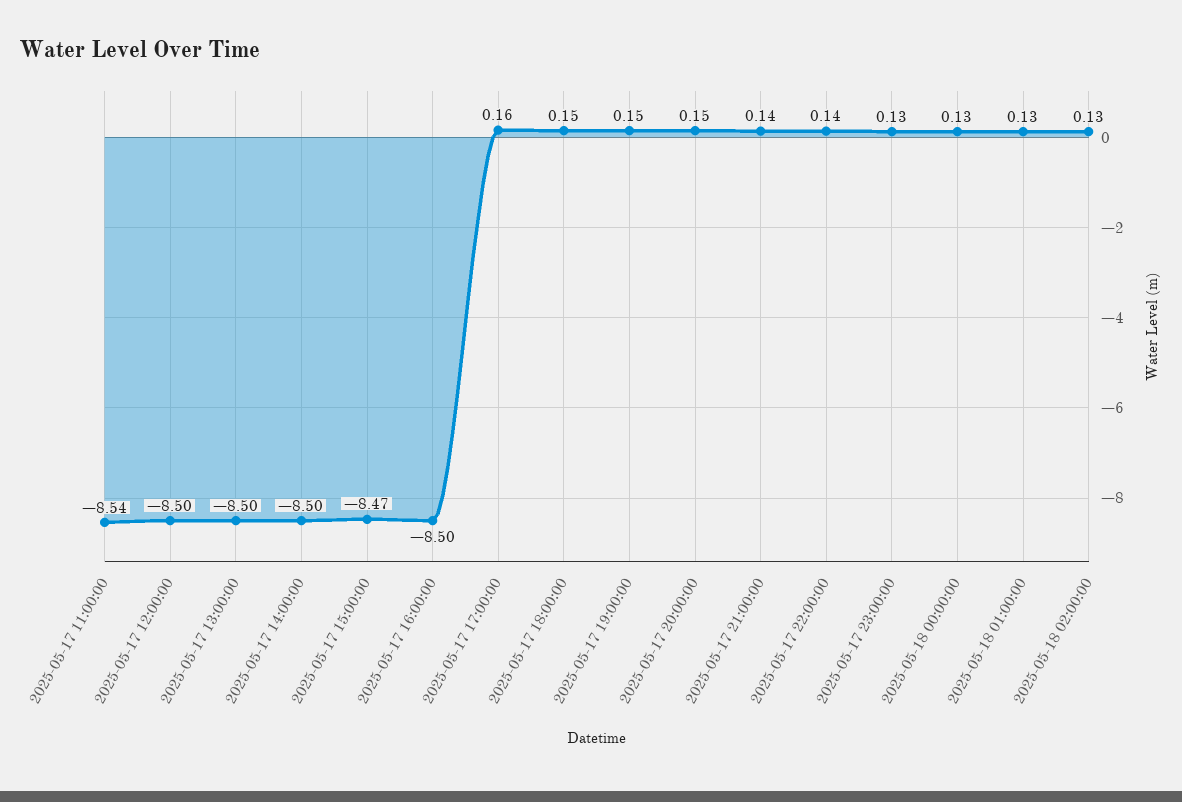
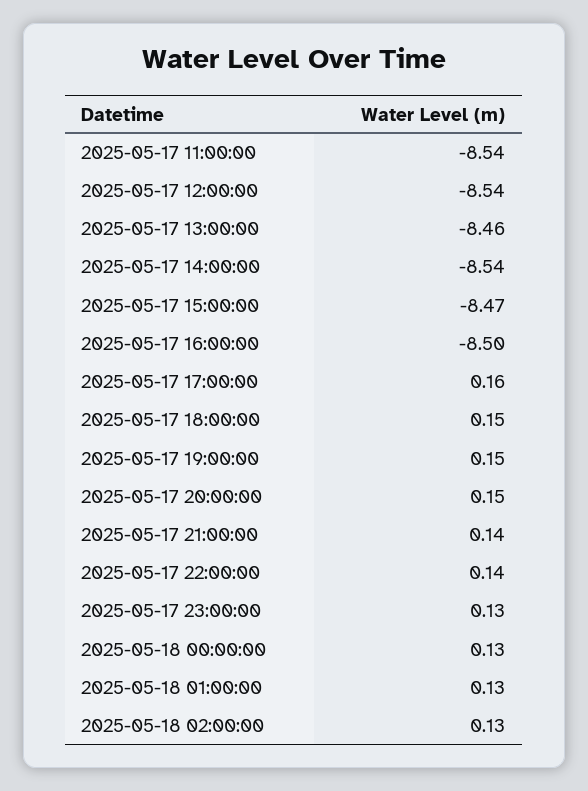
2025-05-17 12:00:00: -8.5 -> -8.54
2025-05-17 13:00:00: -8.5 -> -8.46
2025-05-17 14:00:00: -8.5 -> -8.54

